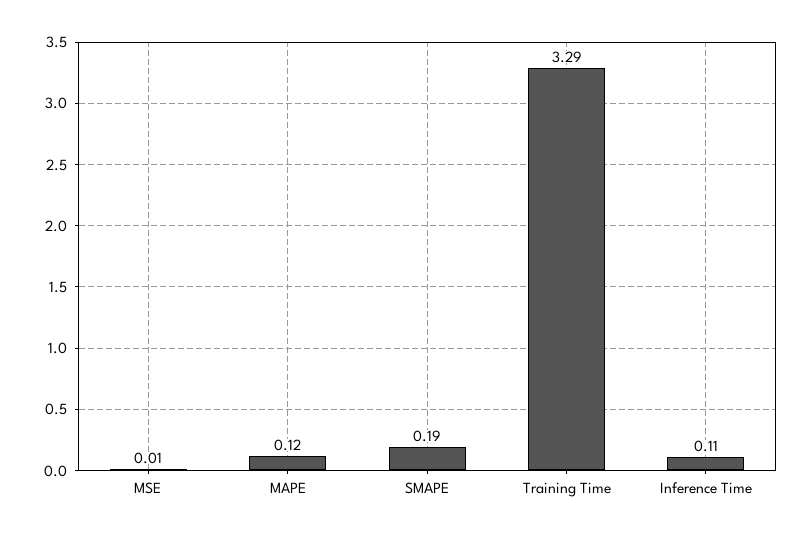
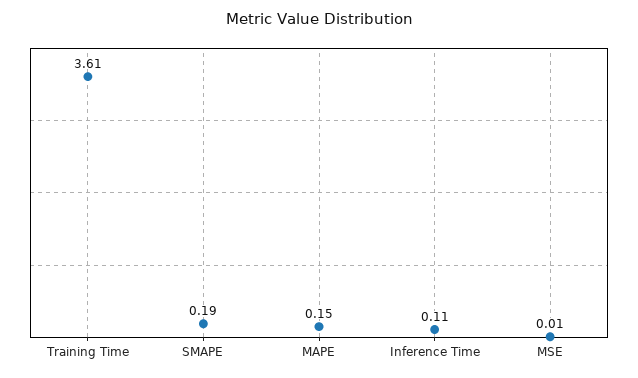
MAPE: 0.12 -> 0.15
Training Time: 3.29 -> 3.61

